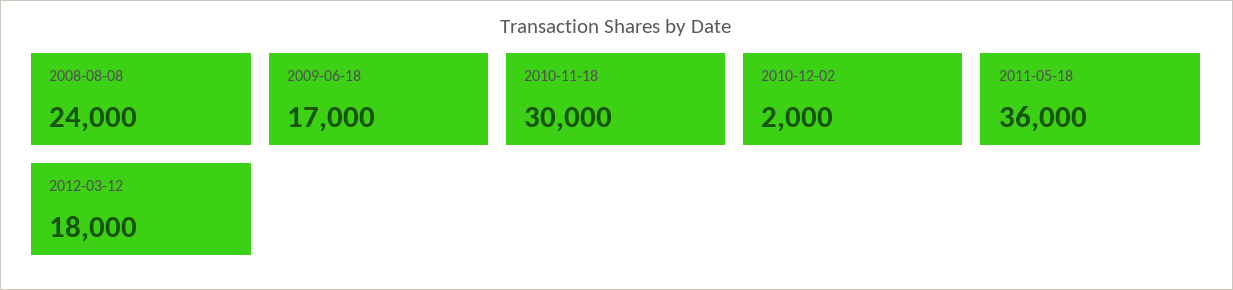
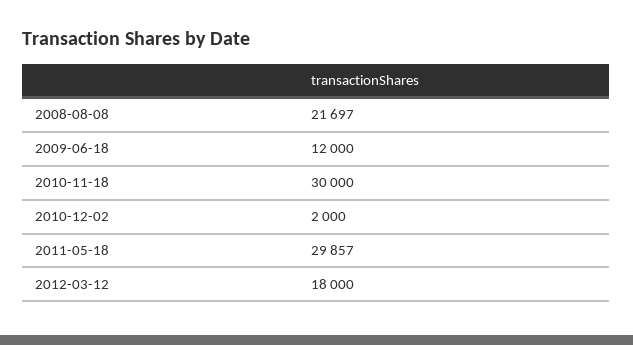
2008-08-08: 24000 -> 21697
2009-06-18: 17000 -> 12000
2011-05-18: 36000 -> 29857

